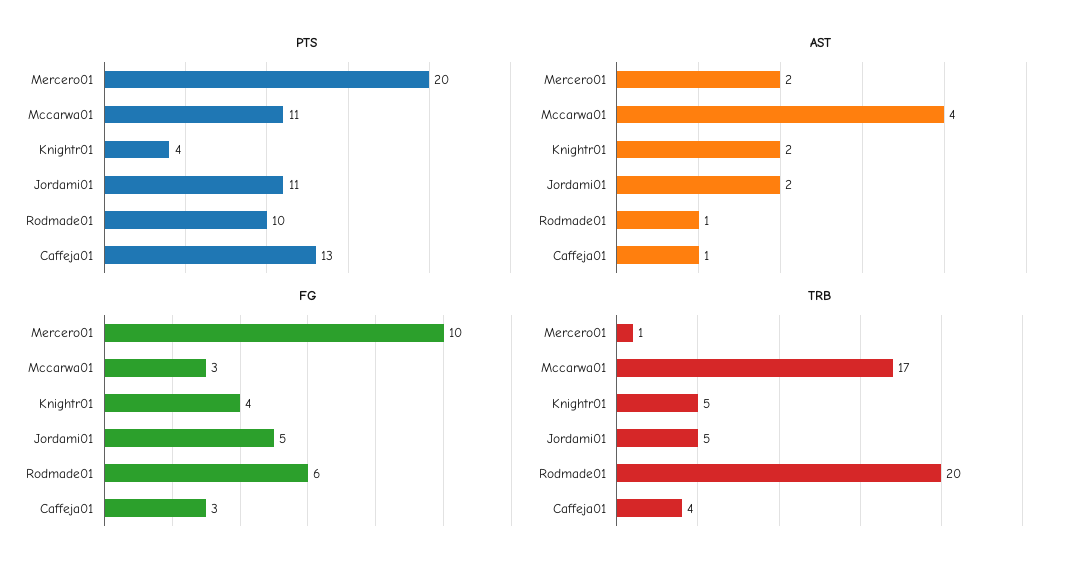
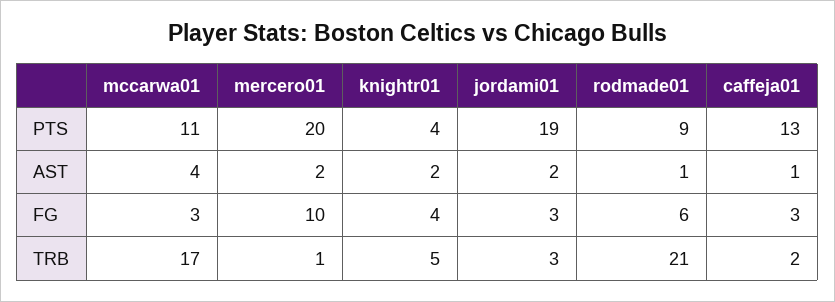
PTS, Jordami01: 11 -> 19
PTS, Rodmade01: 10 -> 9
FG, Jordami01: 5 -> 3
TRB, Jordami01: 5 -> 3
TRB, Rodmade01: 20 -> 21
TRB, Caffeja01: 4 -> 2

